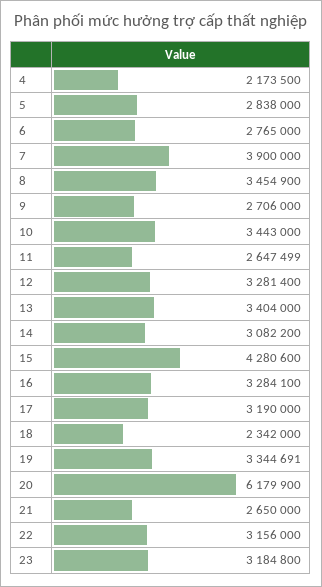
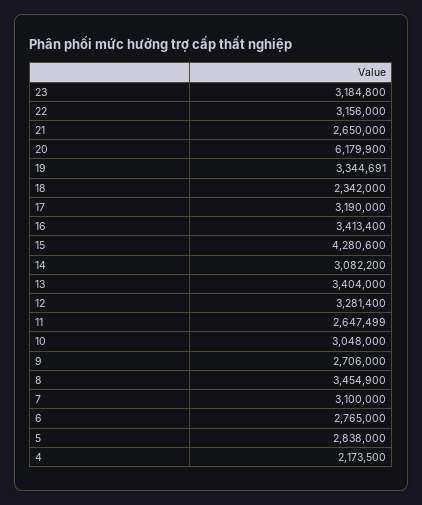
7: 3900000 -> 3100000
10: 3443000 -> 3048000
16: 3284100 -> 3413400

